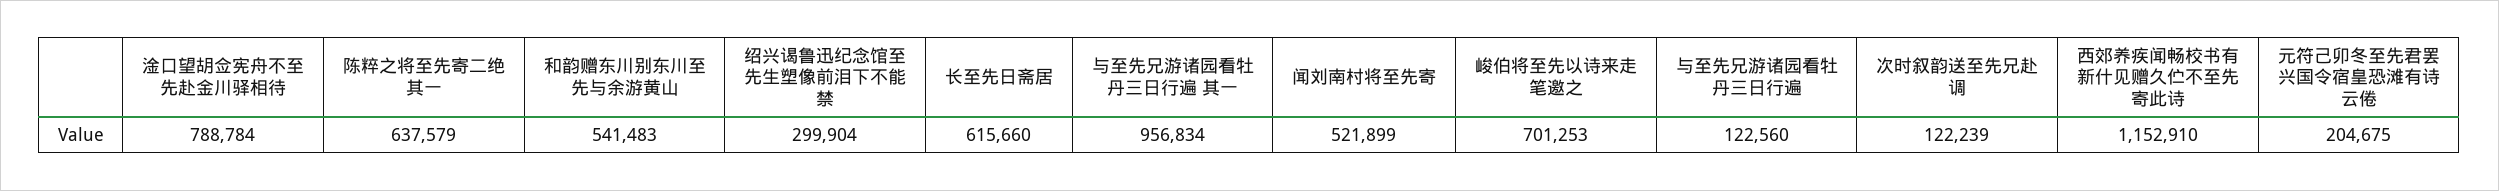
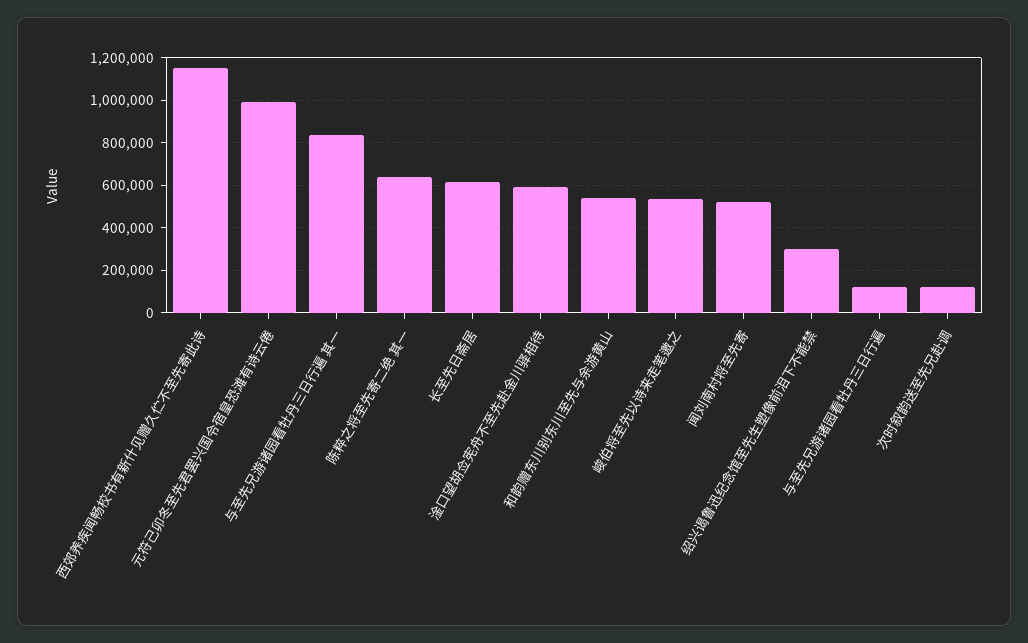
淦口望胡佥宪舟不至先赴金川驿相待: 788784 -> 600000
与至先兄游诸园看牡丹三日行遍 其一: 956834 -> 850000
峻伯将至先以诗来走笔邀之: 701253 -> 550000
元符己卯冬至先君罢兴国令宿皇恐滩有诗云倦: 204675 -> 1000000

